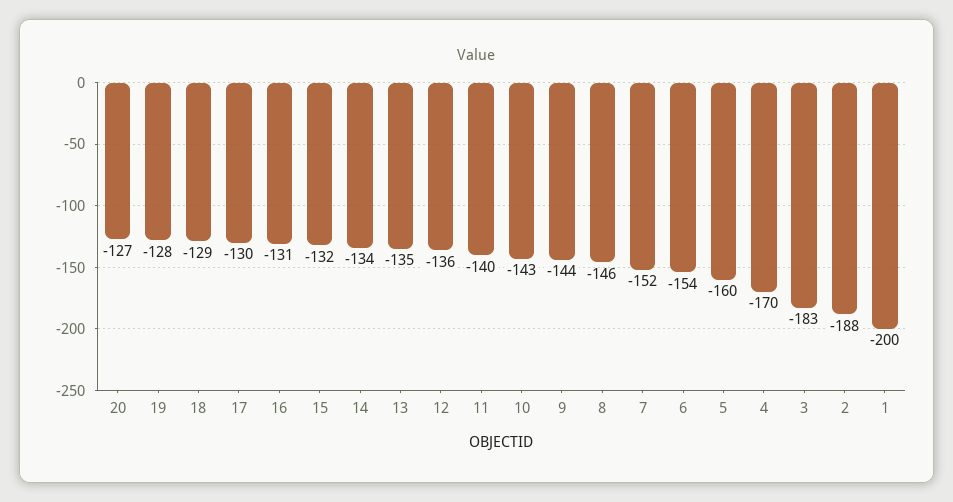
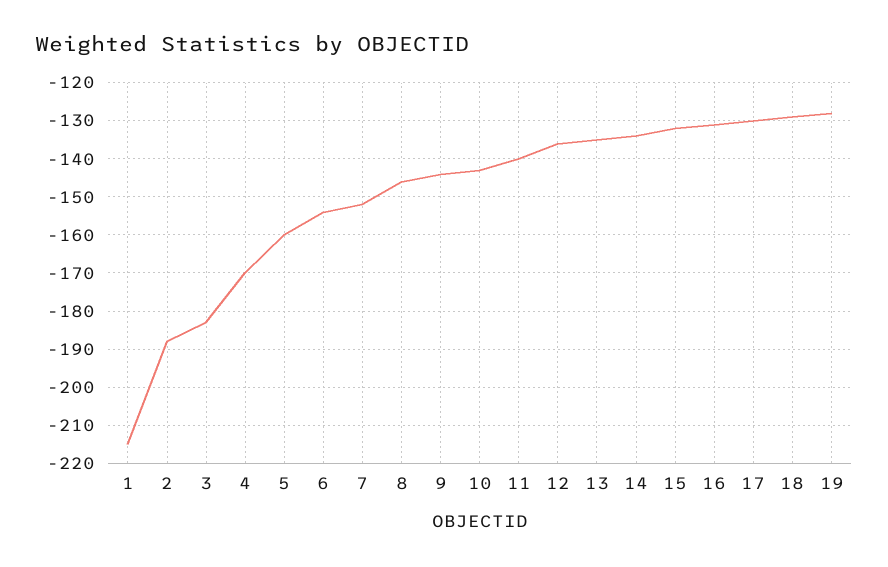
20: -127 -> none
1: -200 -> -215

